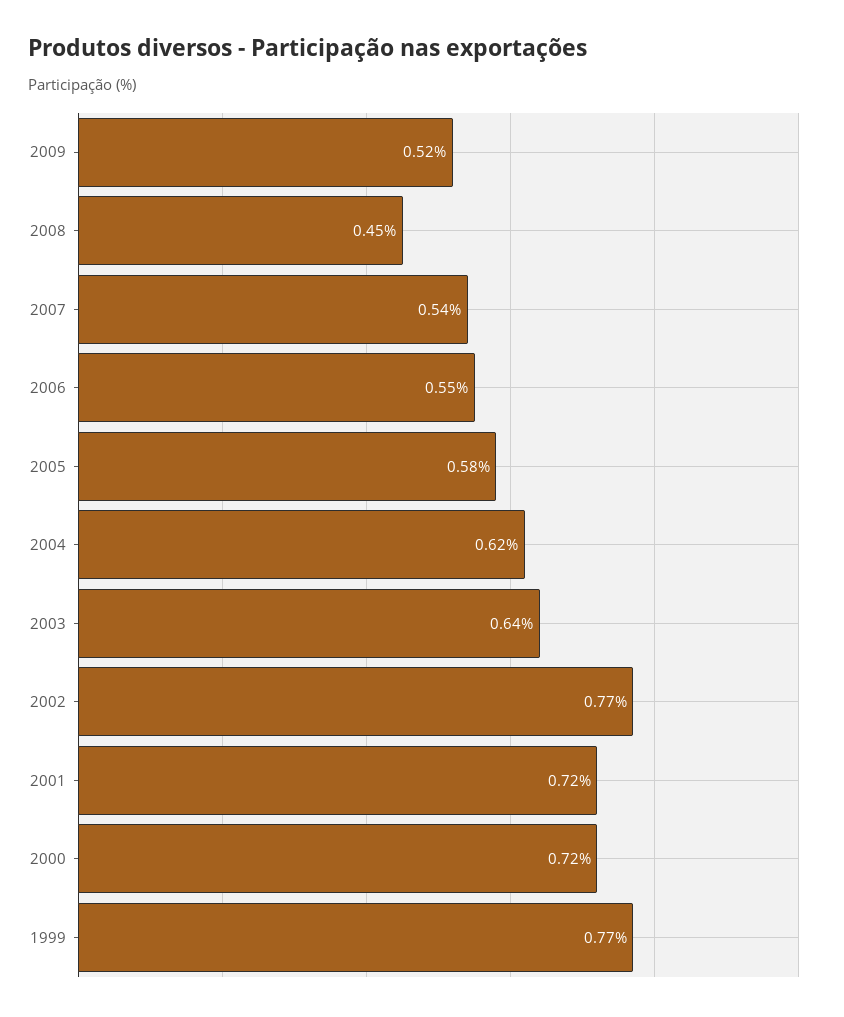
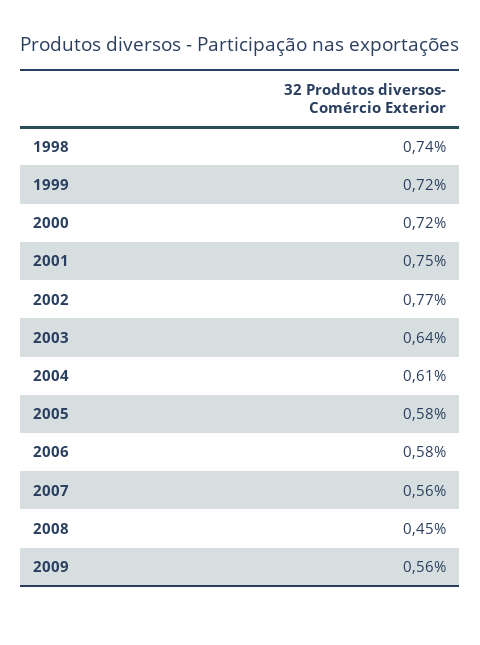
2009: 0.52 -> 0.56
2007: 0.54 -> 0.56
2006: 0.55 -> 0.58
2004: 0.62 -> 0.61
2001: 0.72 -> 0.75
1999: 0.77 -> 0.72
1998: none -> 0.74

